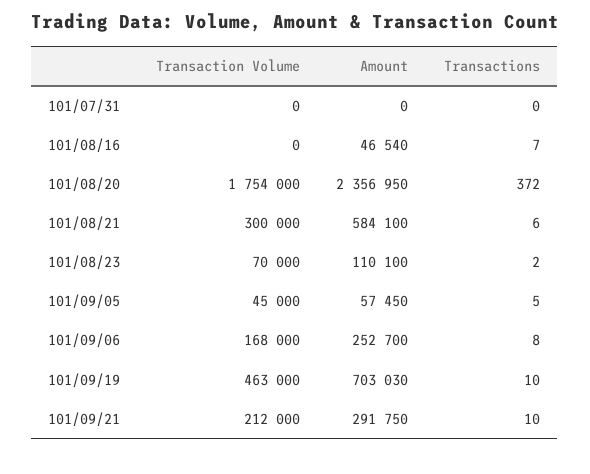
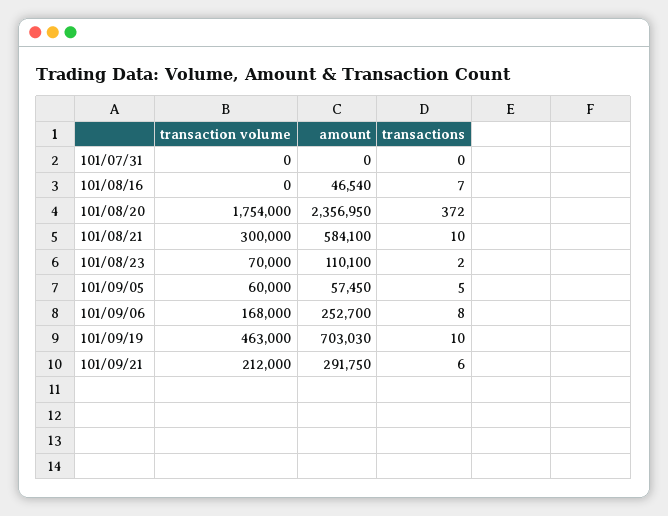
Transactions, 101/08/21: 6 -> 10
Transaction Volume, 101/09/05: 45000 -> 60000
Transactions, 101/09/21: 10 -> 6

